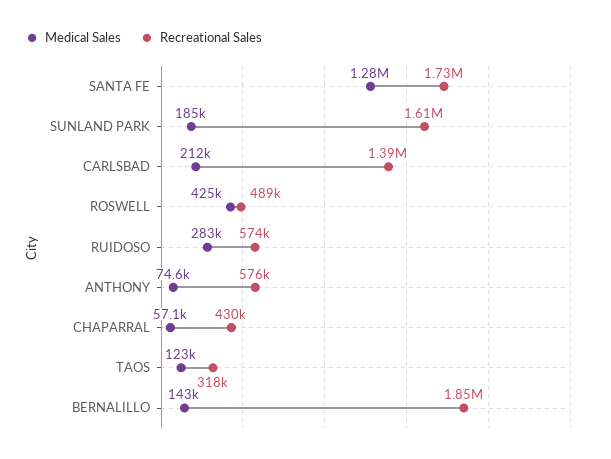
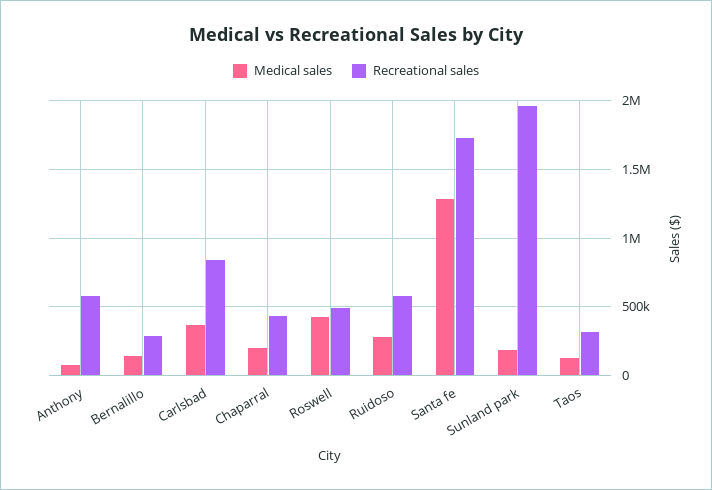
Recreational Sales, SUNLAND PARK: 1610000 -> 1950000
Medical Sales, CARLSBAD: 212000 -> 350000
Recreational Sales, CARLSBAD: 1390000 -> 850000
Medical Sales, CHAPARRAL: 57100 -> 200000
Recreational Sales, BERNALILLO: 1850000 -> 300000

